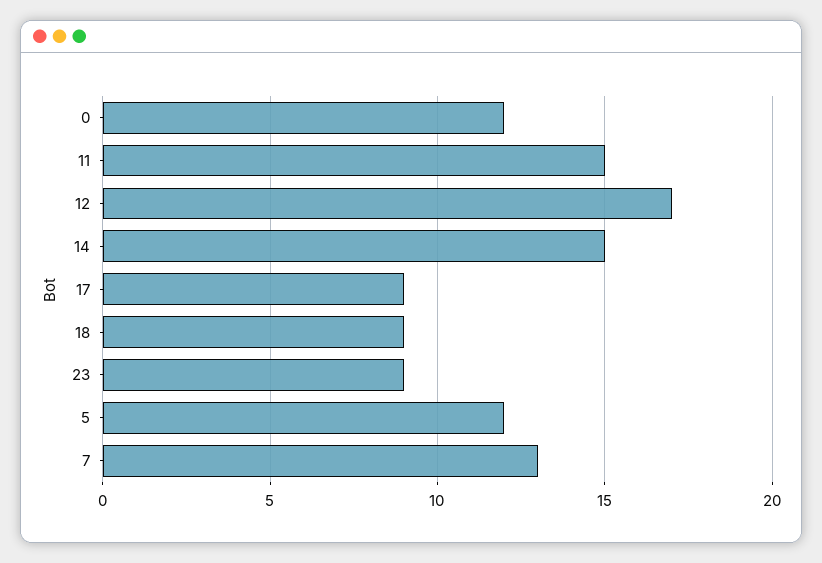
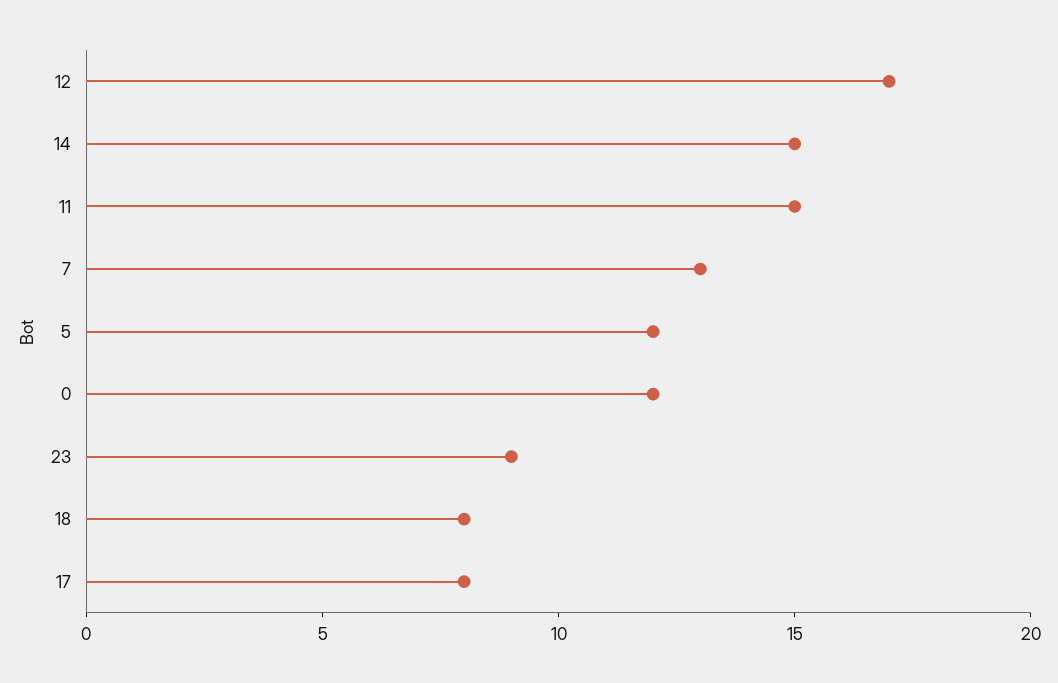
17: 9 -> 8
18: 9 -> 8

